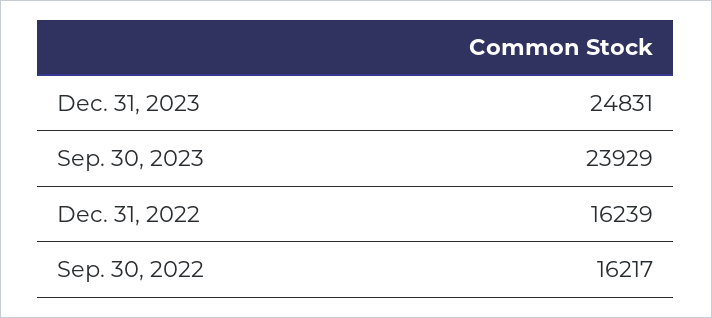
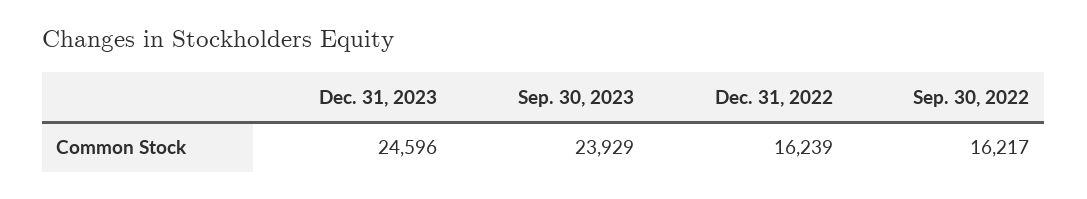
Dec. 31, 2023: 24831 -> 24596

